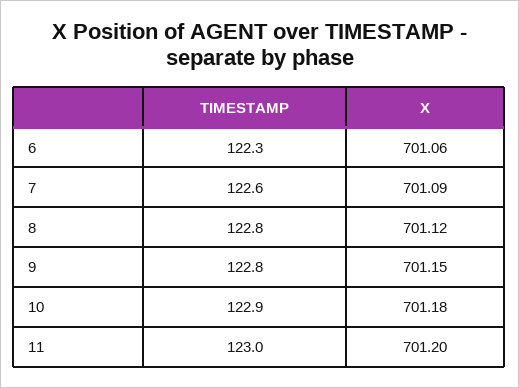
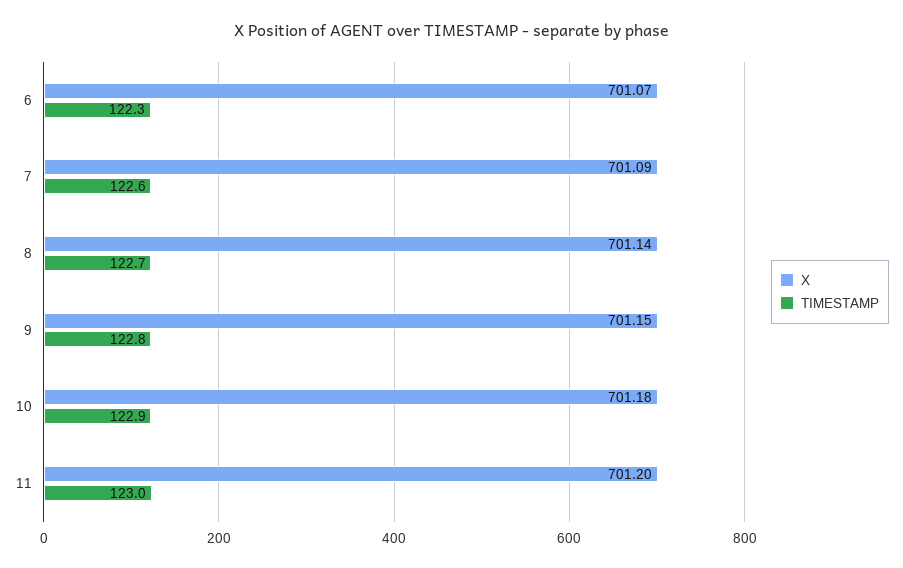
X, 6: 701.06 -> 701.07
TIMESTAMP, 8: 122.8 -> 122.7
X, 8: 701.12 -> 701.14

